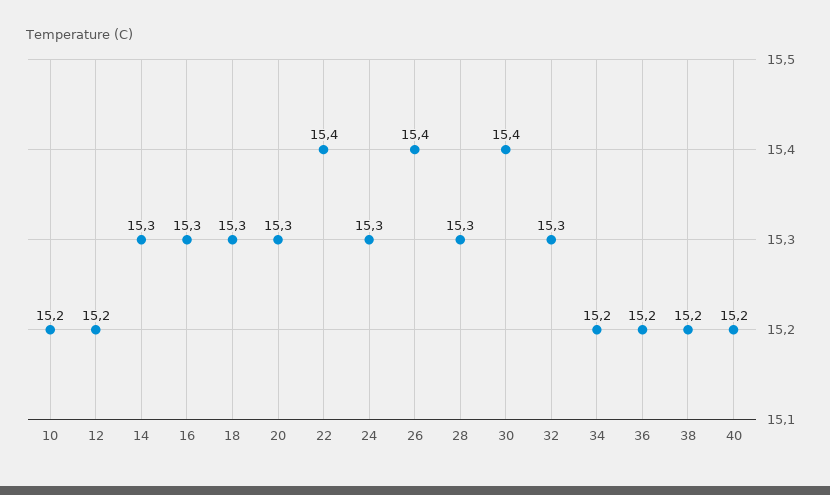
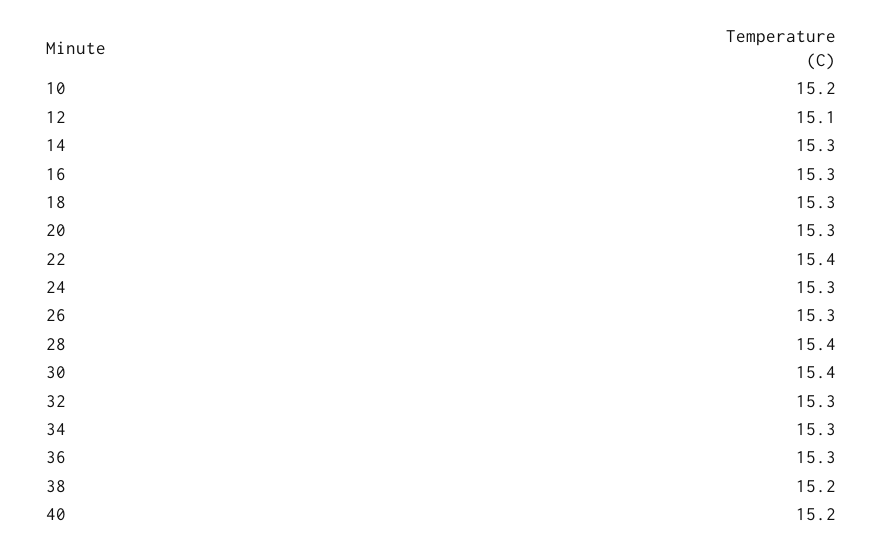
12: 15.2 -> 15.1
26: 15.4 -> 15.3
28: 15.3 -> 15.4
34: 15.2 -> 15.3
36: 15.2 -> 15.3

